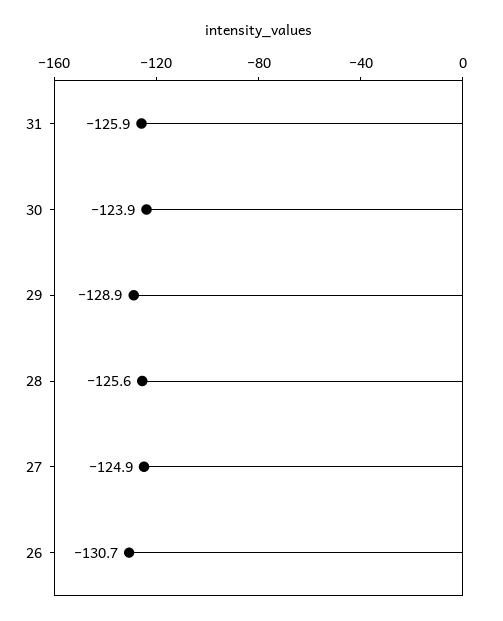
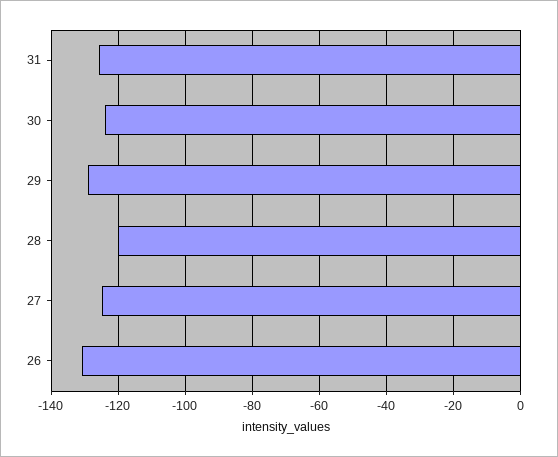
28: -125.6 -> -120

